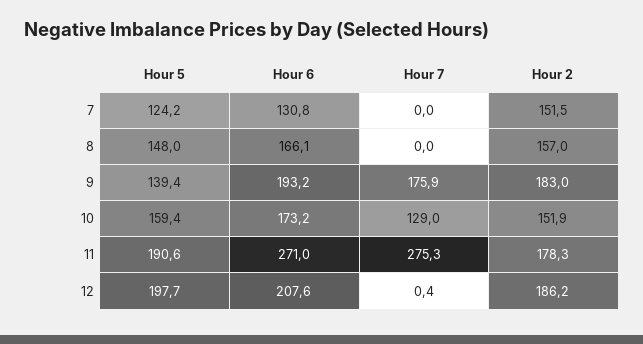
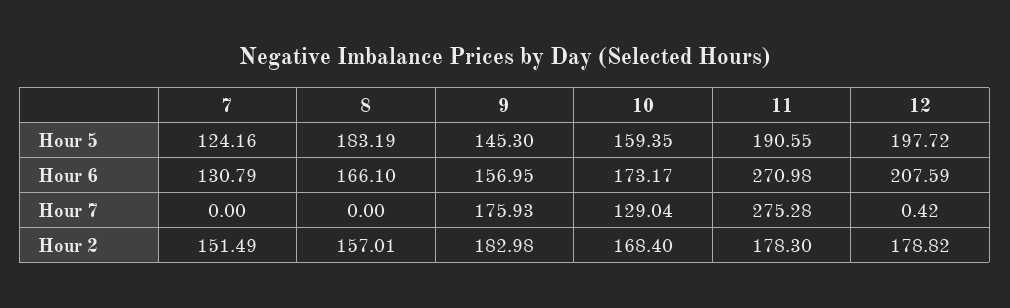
Hour 5, 8: 148 -> 183.19
Hour 5, 9: 139.4 -> 145.3
Hour 6, 9: 193.2 -> 156.95
Hour 2, 10: 151.9 -> 168.4
Hour 2, 12: 186.2 -> 178.82

